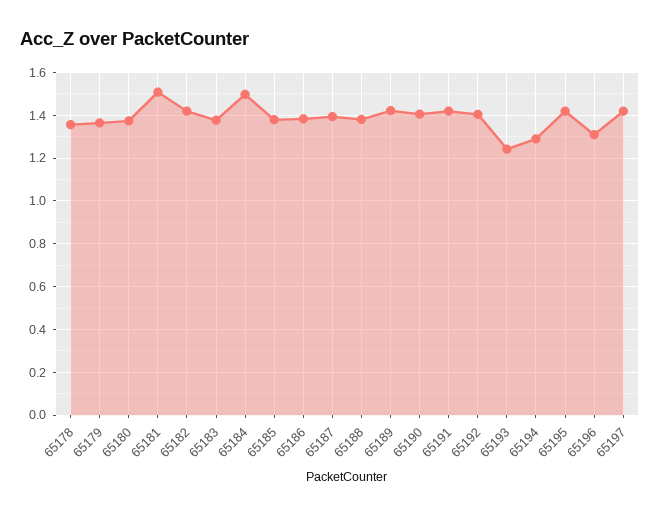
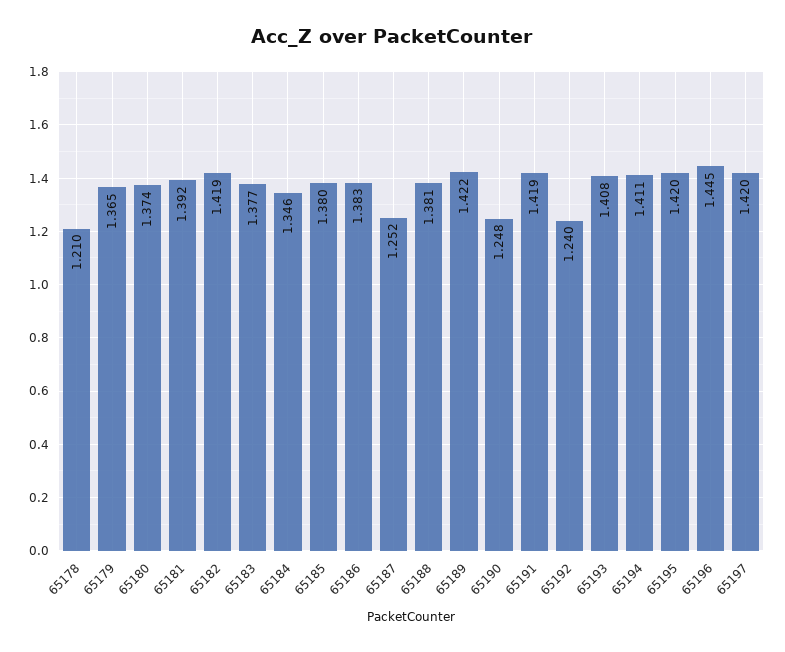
65178: 1.35 -> 1.21
65181: 1.5 -> 1.392
65184: 1.5 -> 1.346
65187: 1.4 -> 1.252
65190: 1.4 -> 1.248
65192: 1.4 -> 1.24
65193: 1.25 -> 1.408
65194: 1.3 -> 1.411
65196: 1.3 -> 1.445

